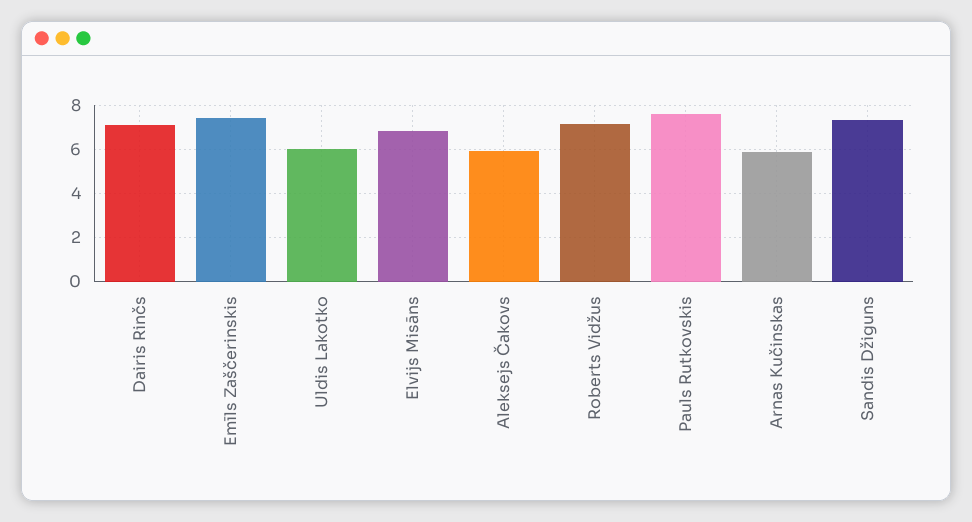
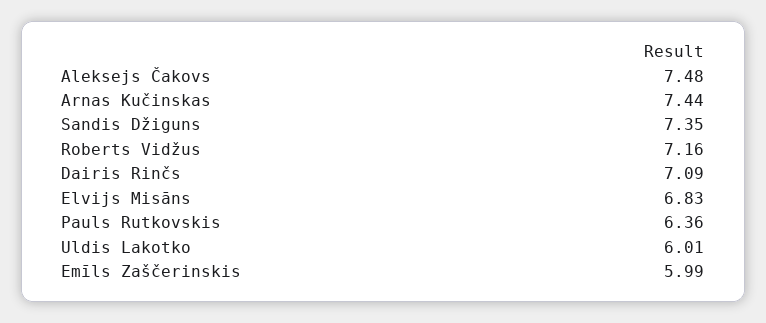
Emīls Zaščerinskis: 7.5 -> 5.99
Aleksejs Čakovs: 6 -> 7.48
Pauls Rutkovskis: 7.5 -> 6.36
Arnas Kučinskas: 6 -> 7.44

